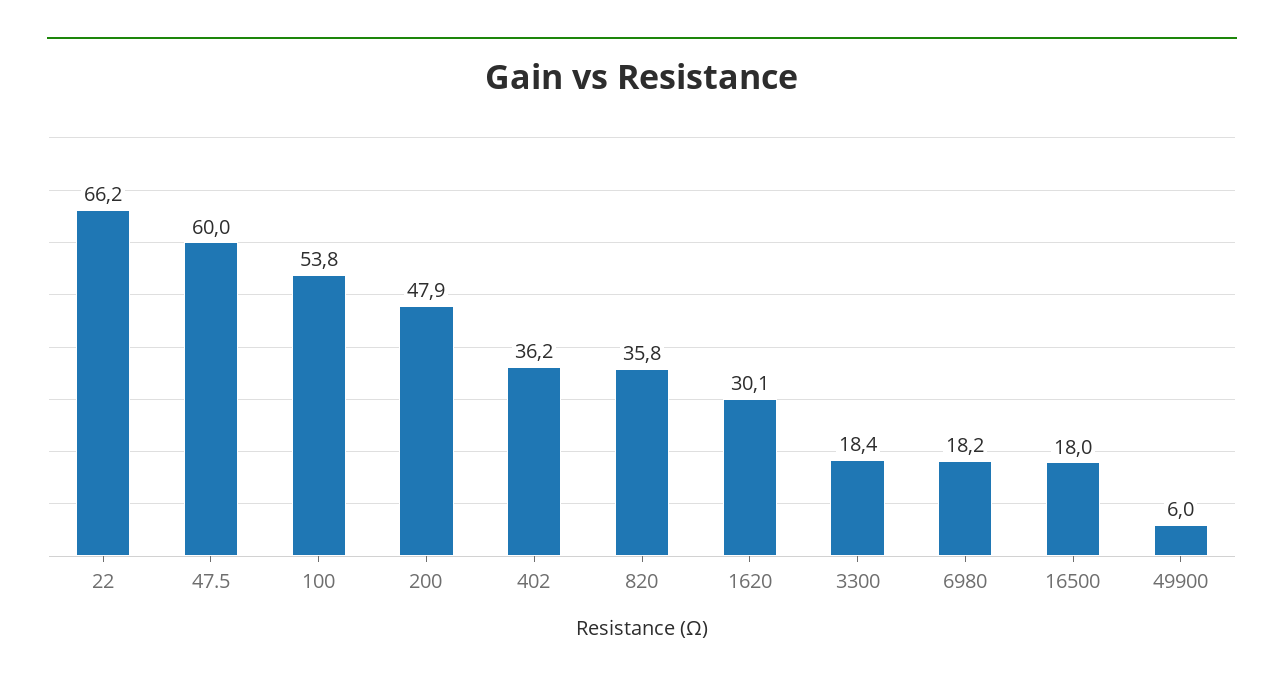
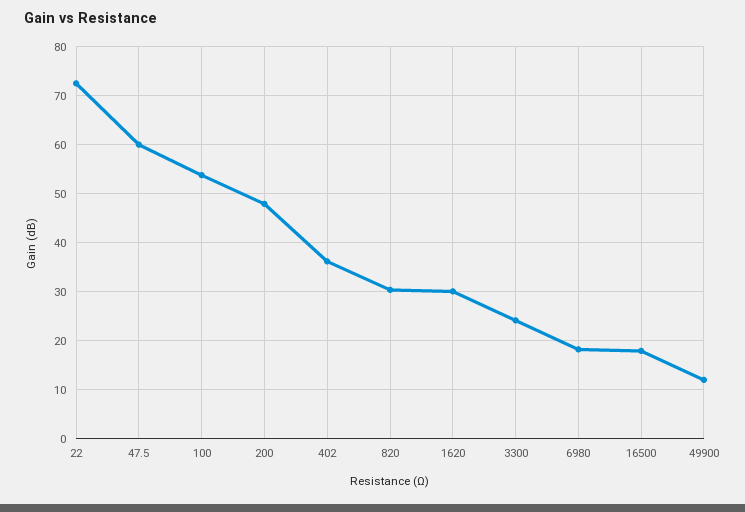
22: 66.2 -> 72
820: 35.8 -> 30
3300: 18.4 -> 24
49900: 6 -> 12

